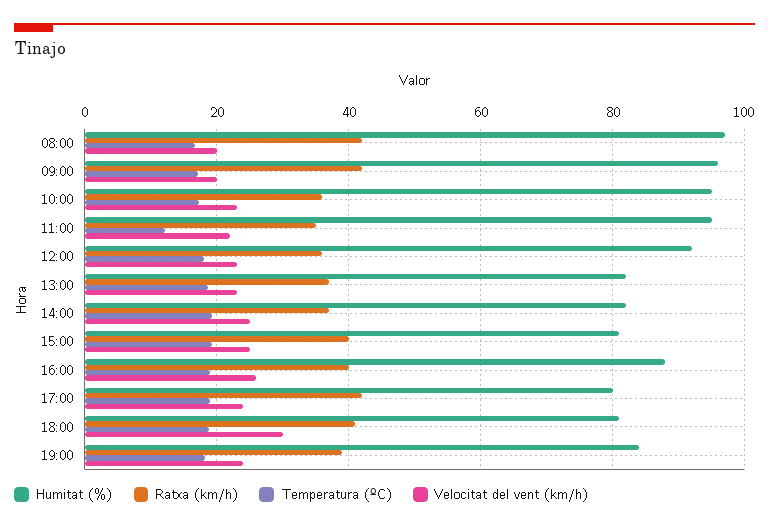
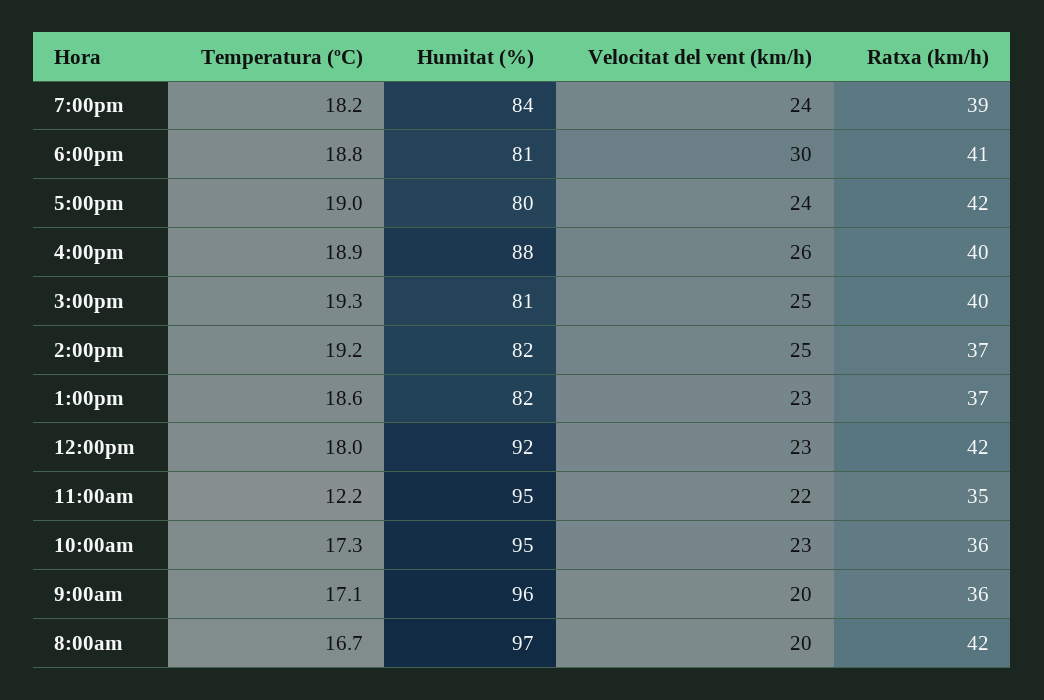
Ratxa (km/h), 09:00: 42 -> 36
Ratxa (km/h), 12:00: 36 -> 42

